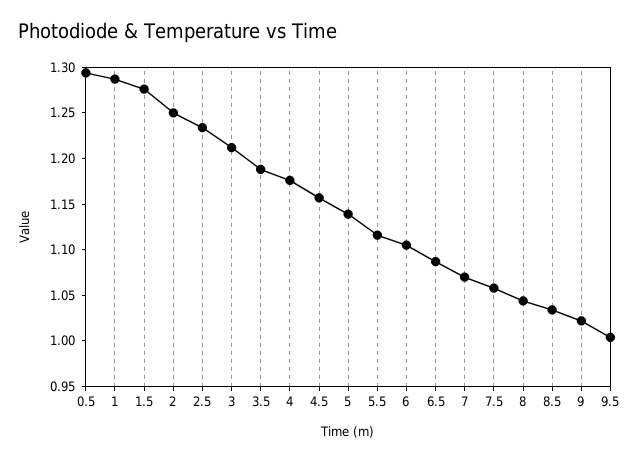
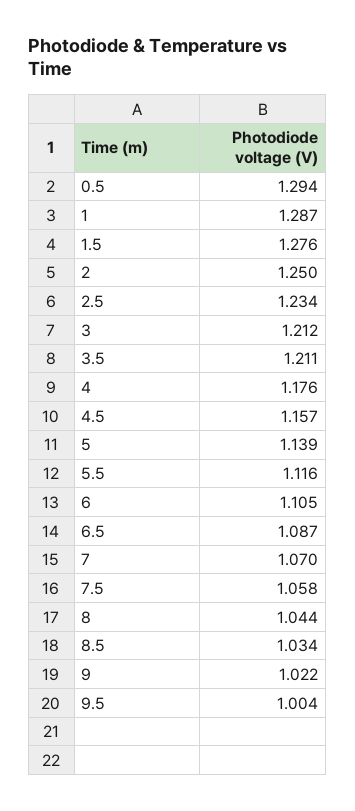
3.5: 1.19 -> 1.211

